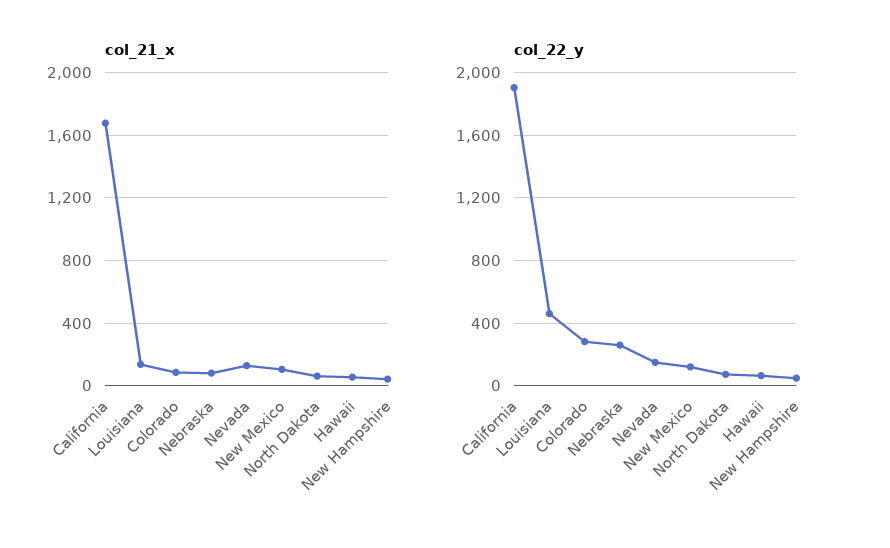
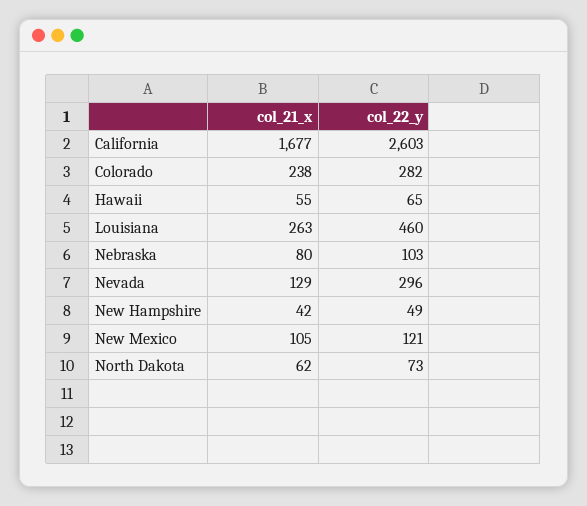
col_21_x, Louisiana: 150 -> 263
col_21_x, Colorado: 100 -> 238
col_22_y, California: 1900 -> 2603
col_22_y, Nebraska: 250 -> 103
col_22_y, Nevada: 150 -> 296

